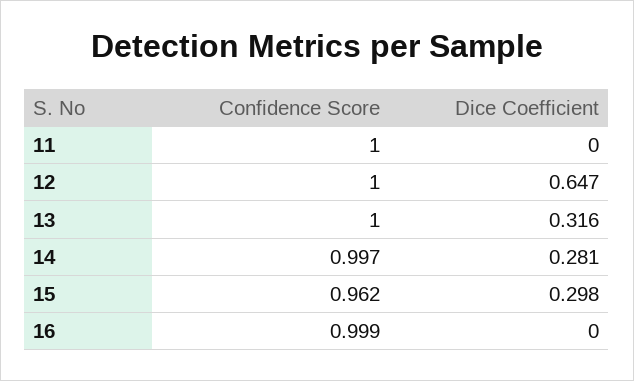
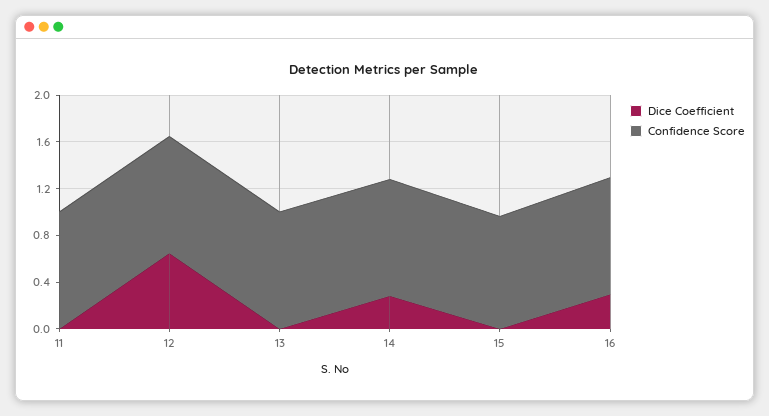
Dice Coefficient, 13: 0.316 -> 0
Dice Coefficient, 15: 0.298 -> 0
Dice Coefficient, 16: 0 -> 0.3

